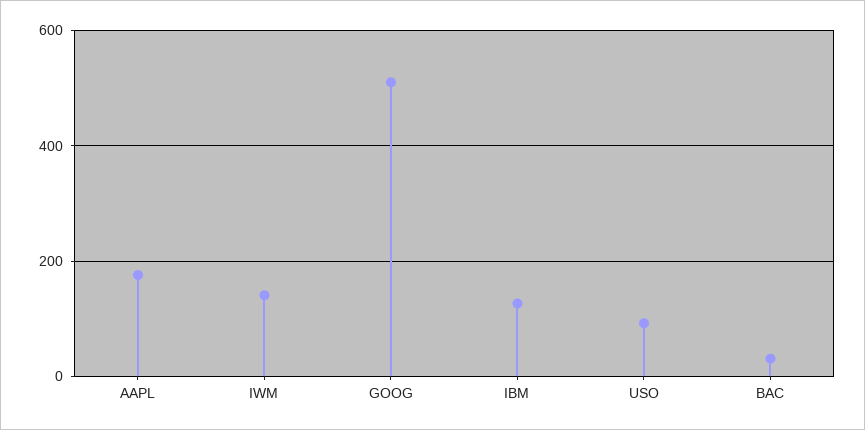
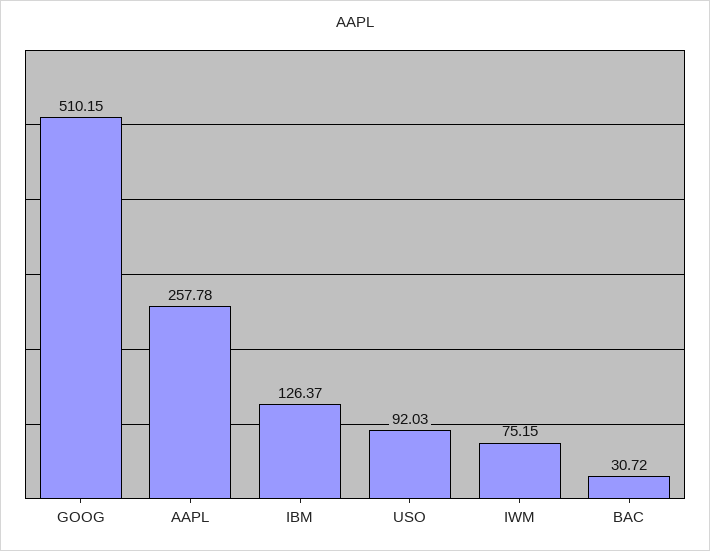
AAPL: 180 -> 257.78
IWM: 140 -> 75.15

